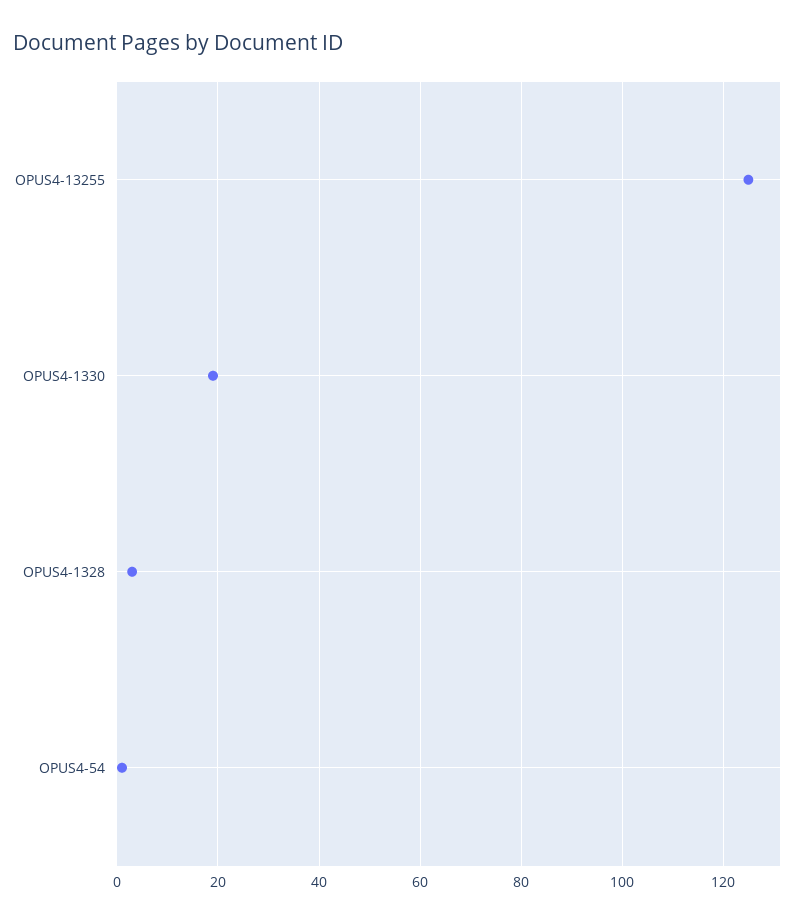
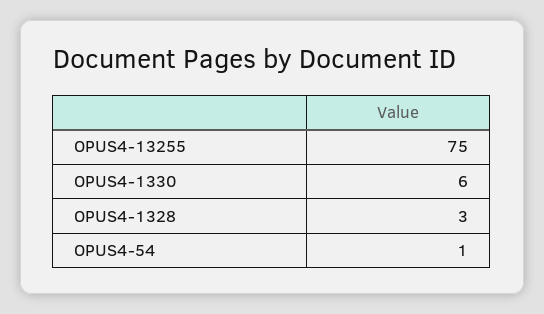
OPUS4-13255: 125 -> 75
OPUS4-1330: 20 -> 6

